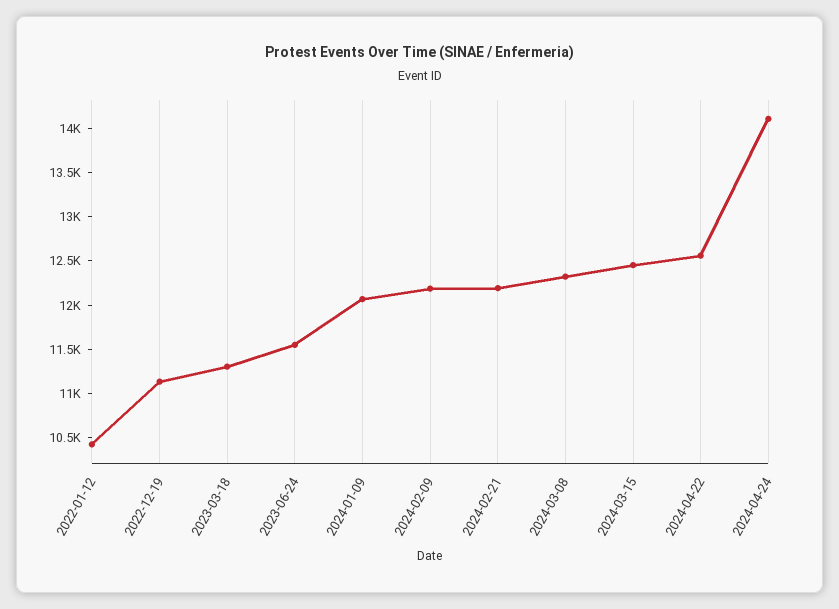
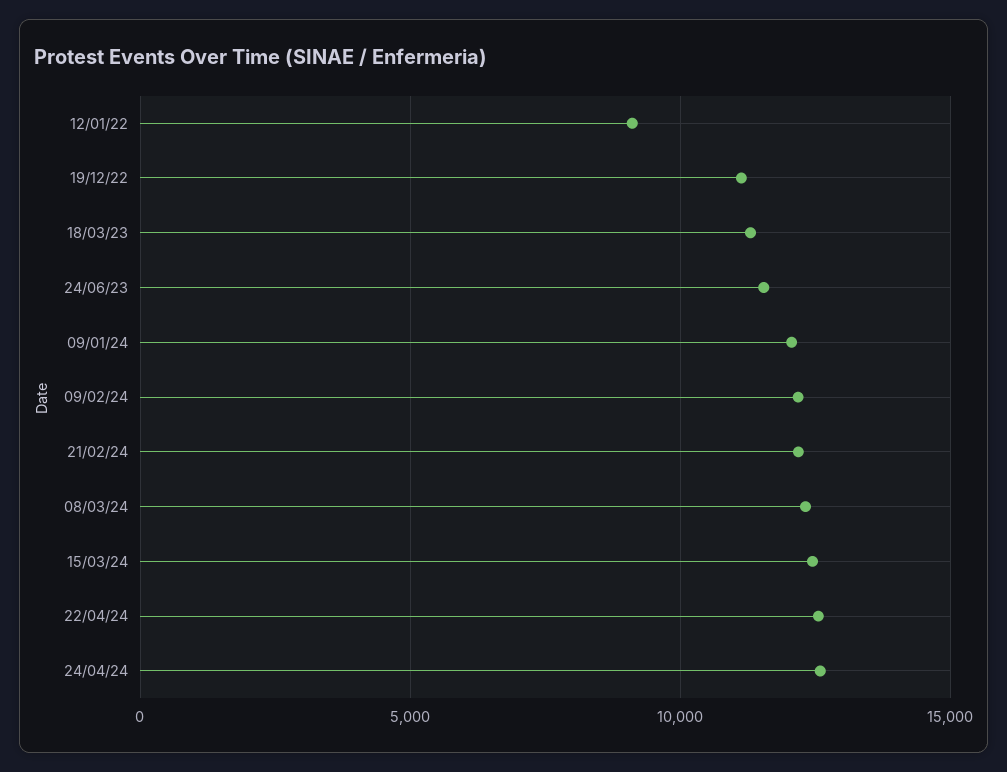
2022-01-12: 10400 -> 9000
2024-04-24: 14100 -> 12500

